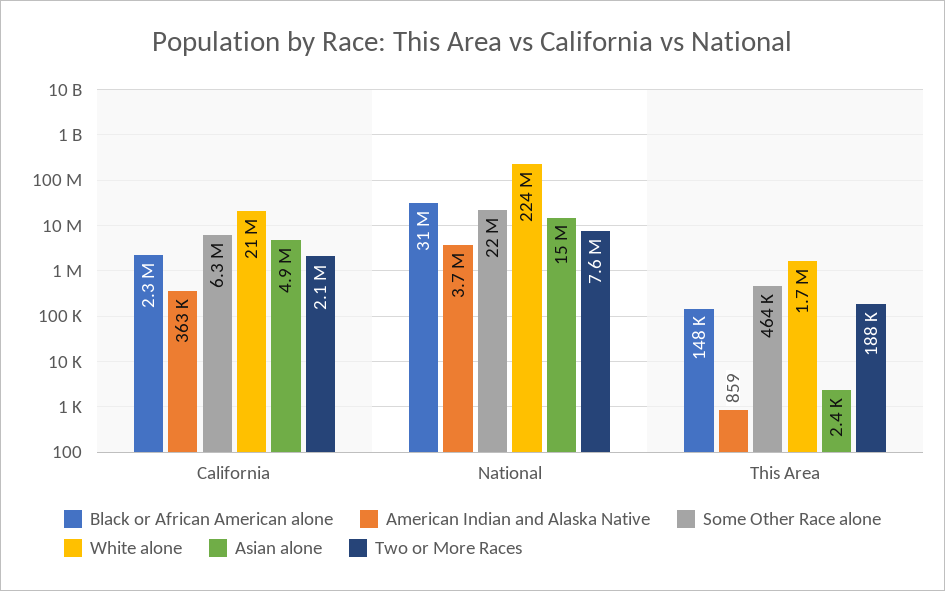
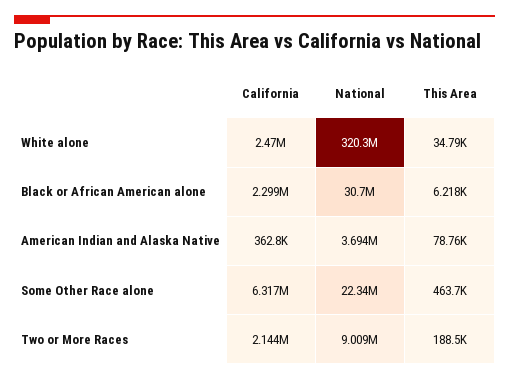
White alone, California: 21000000 -> 2470000
Asian alone, California: 4900000 -> none
White alone, National: 224000000 -> 320300000
Asian alone, National: 15000000 -> none
Two or More Races, National: 7600000 -> 9009000
Black or African American alone, This Area: 148000 -> 6218
American Indian and Alaska Native, This Area: 859 -> 78760
White alone, This Area: 1700000 -> 34790
Asian alone, This Area: 2400 -> none

